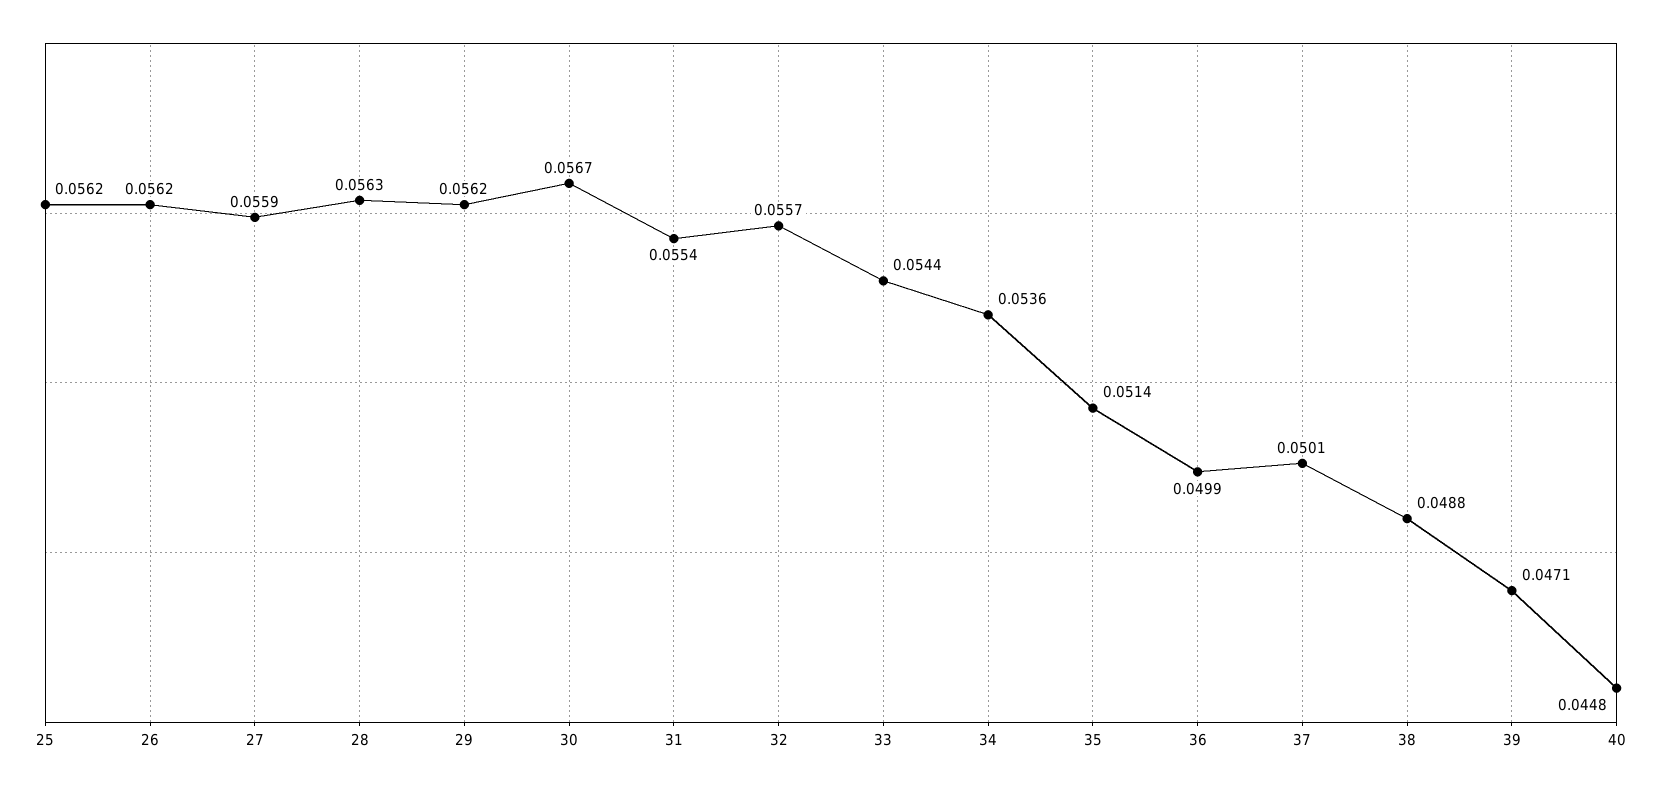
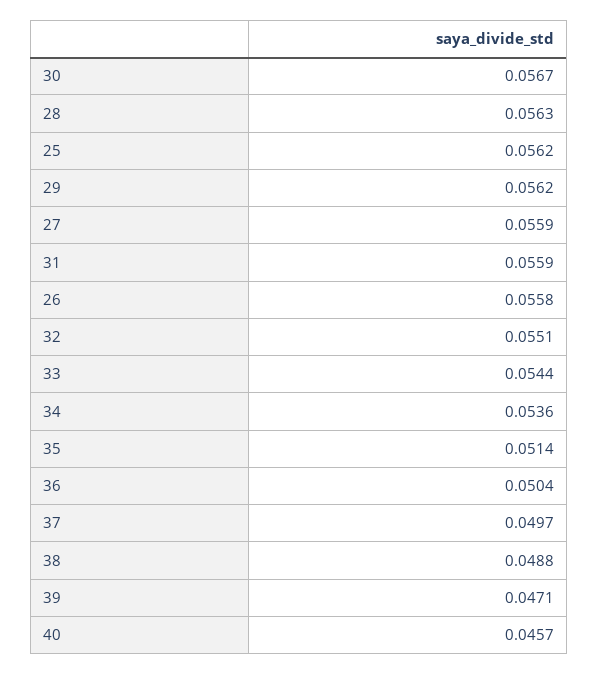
26: 0.0562 -> 0.0558
31: 0.0554 -> 0.0559
32: 0.0557 -> 0.0551
36: 0.0499 -> 0.0504
37: 0.0501 -> 0.0497
40: 0.0448 -> 0.0457

